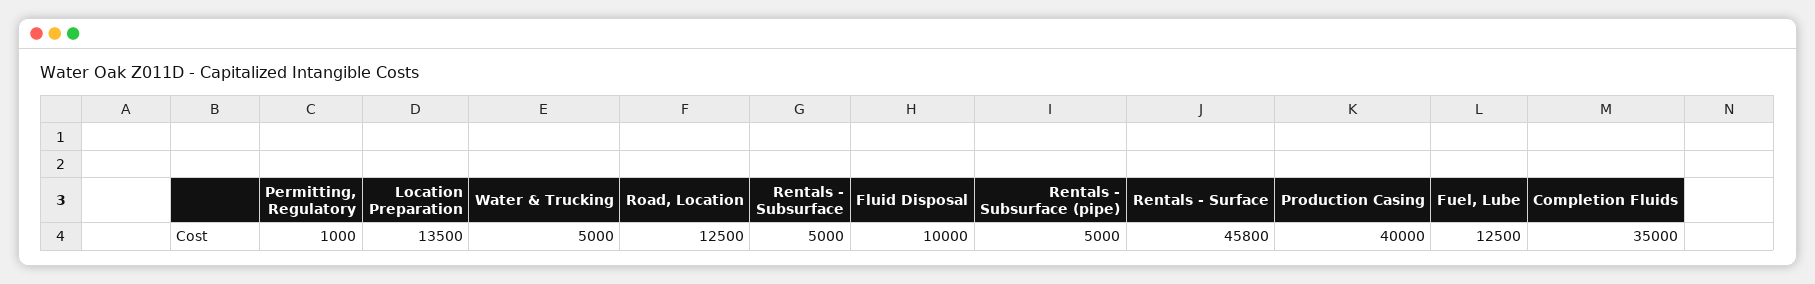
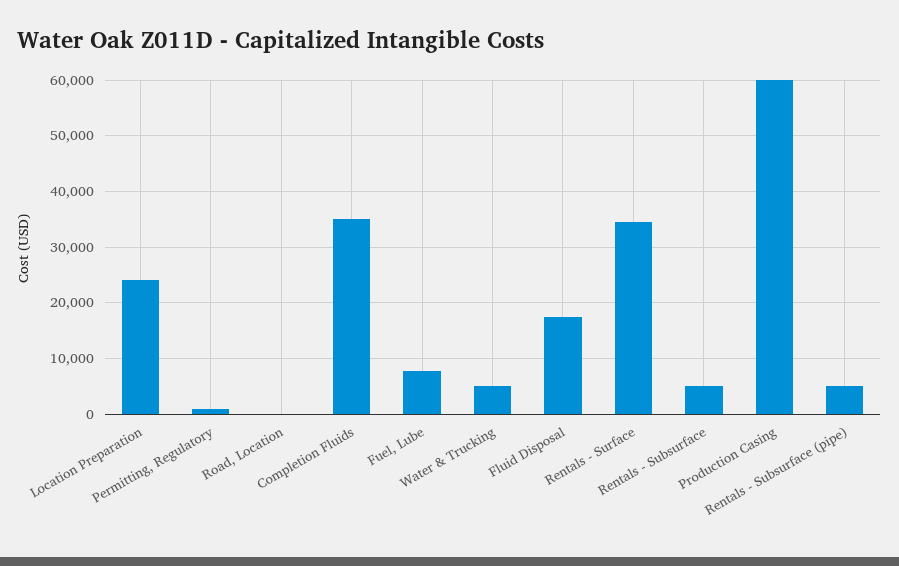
Location Preparation: 13500 -> 24000
Road, Location: 12500 -> 0
Fluid Disposal: 10000 -> 18000
Rentals - Surface: 45800 -> 34000
Production Casing: 40000 -> 60000
Fuel, Lube: 12500 -> 8000

